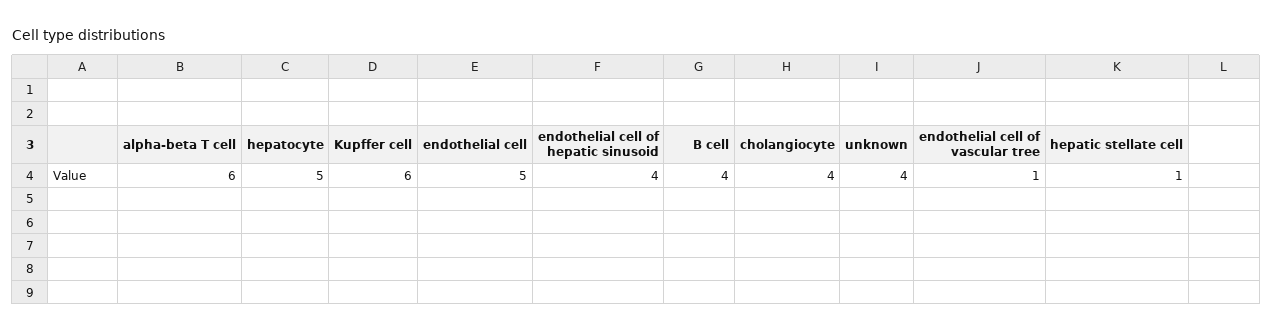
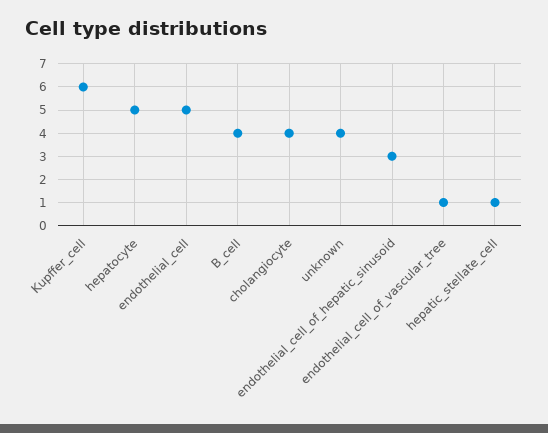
alpha-beta T cell: 6 -> none
endothelial cell of hepatic sinusoid: 4 -> 3

